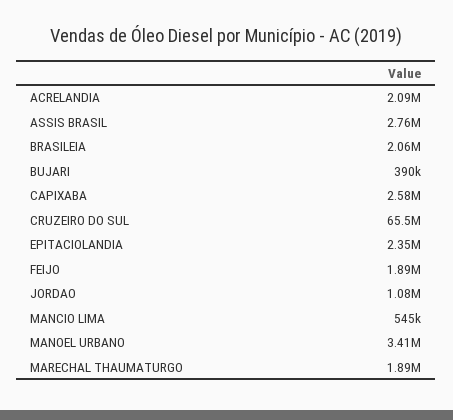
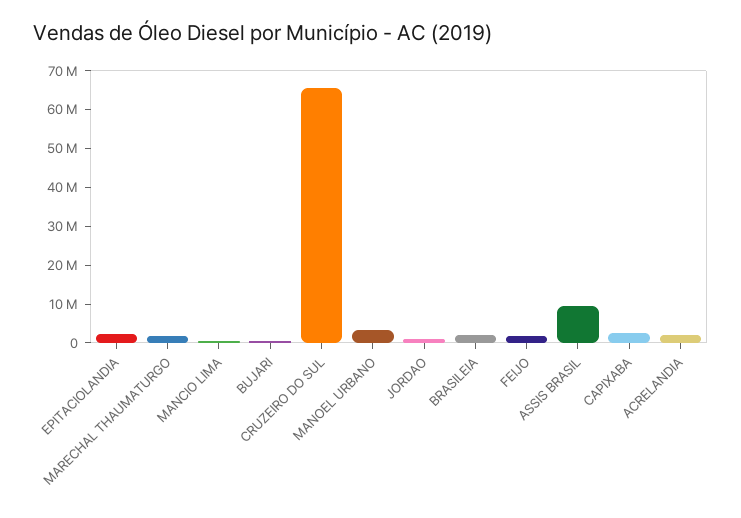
ASSIS BRASIL: 2760000 -> 10000000

